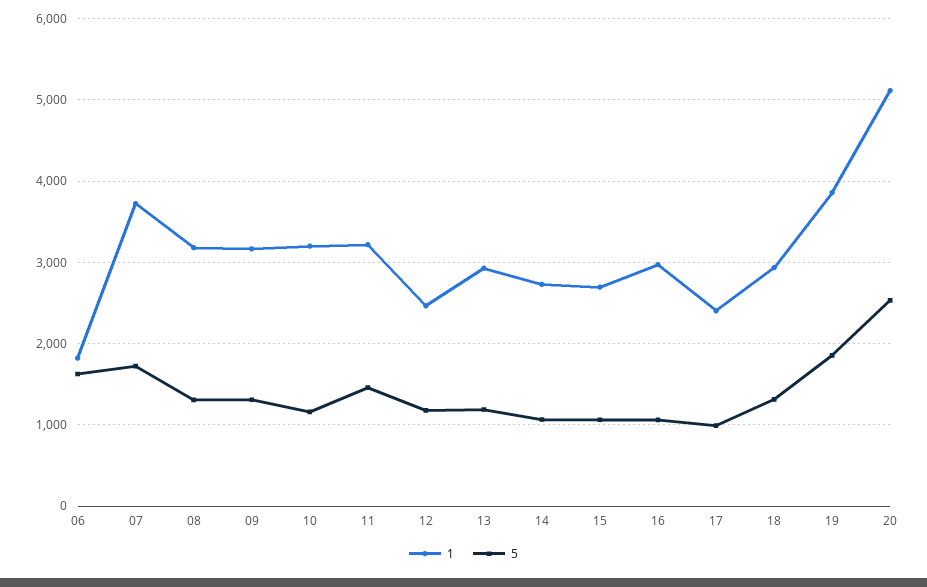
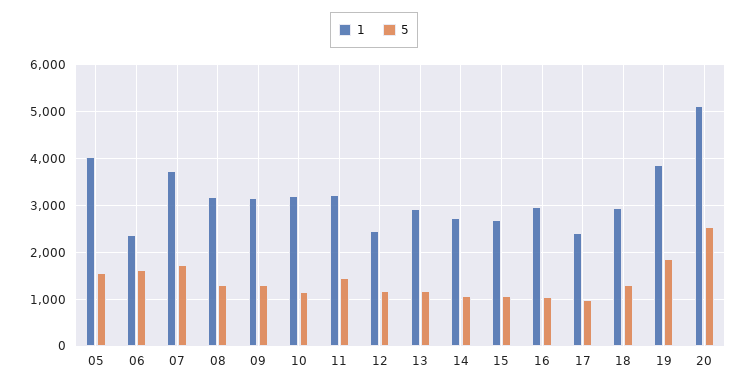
1, 06: 1800 -> 2400
1, 05: none -> 4000
5, 05: none -> 1600

